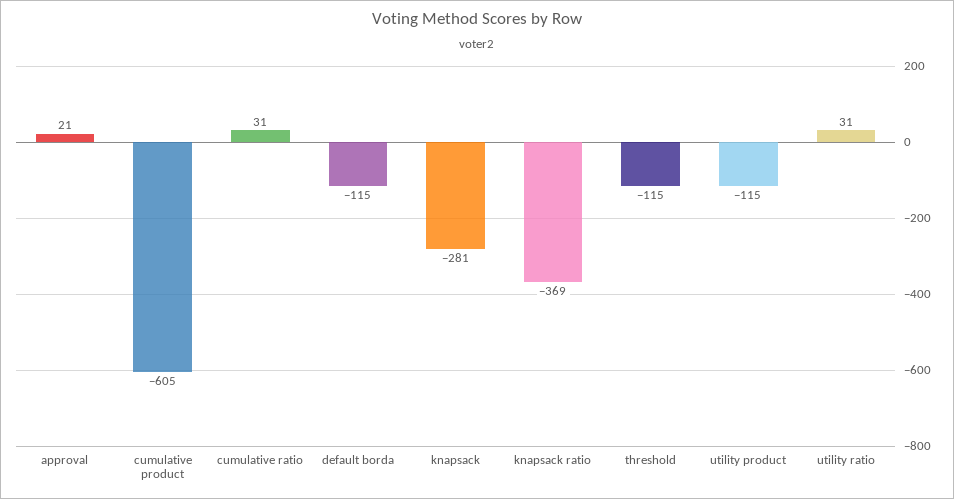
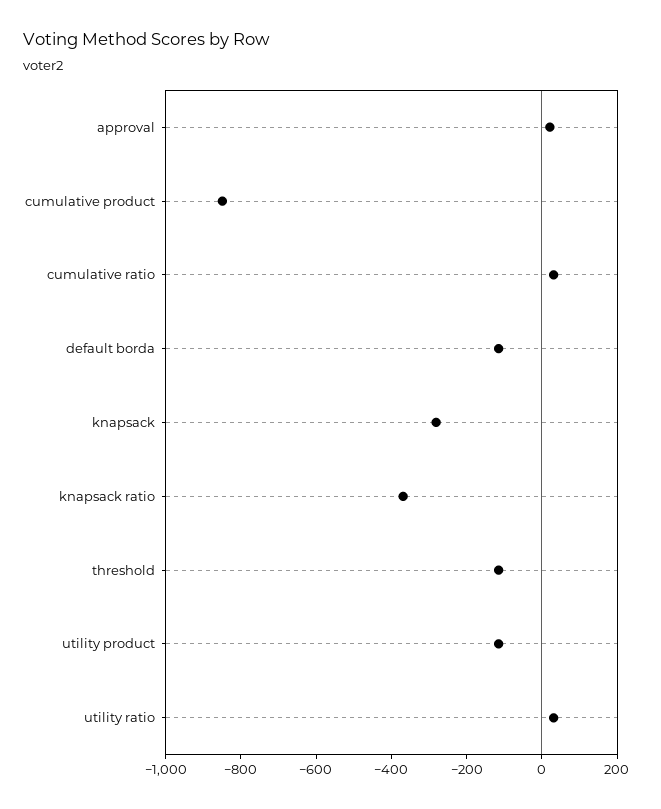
cumulative product: -605 -> -850

